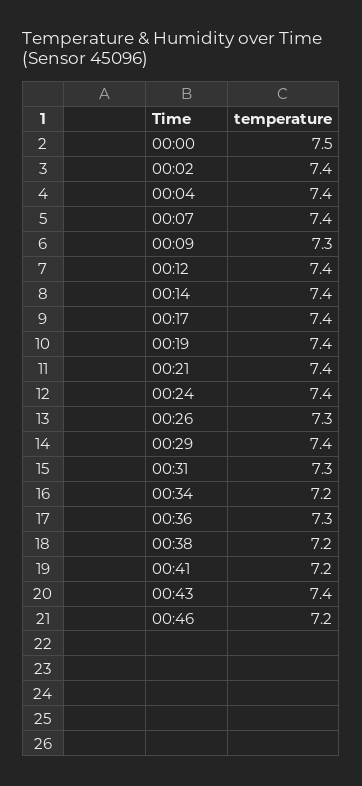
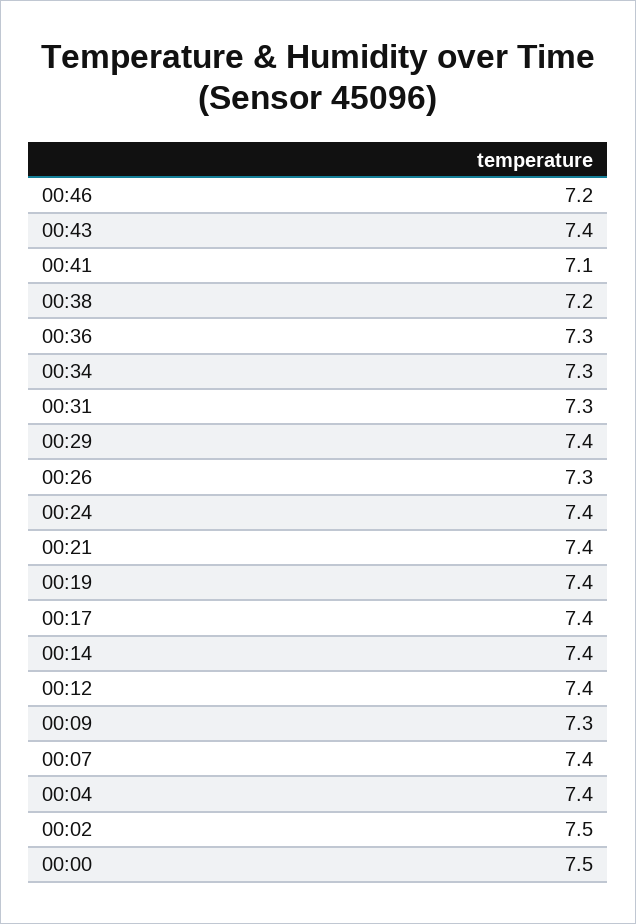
00:02: 7.4 -> 7.5
00:34: 7.2 -> 7.3
00:41: 7.2 -> 7.1

